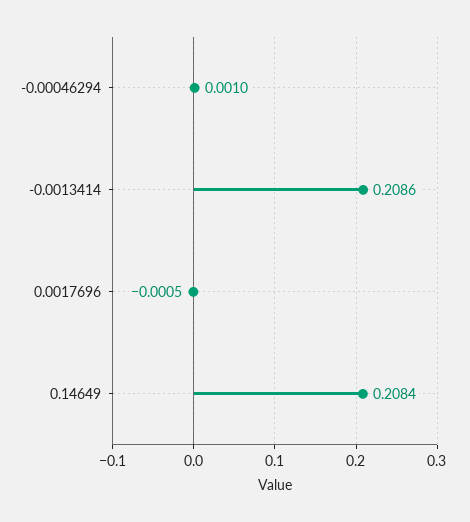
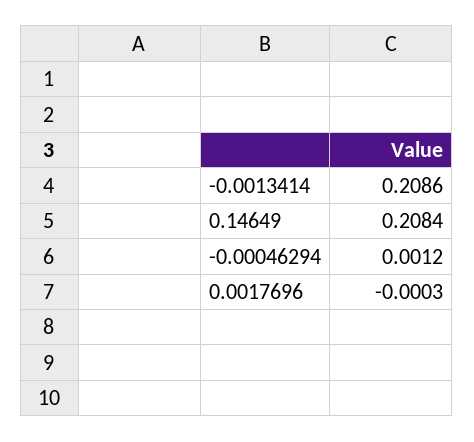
-0.00046294: 0.001 -> 0.0012
0.0017696: -0.0005 -> -0.0003

